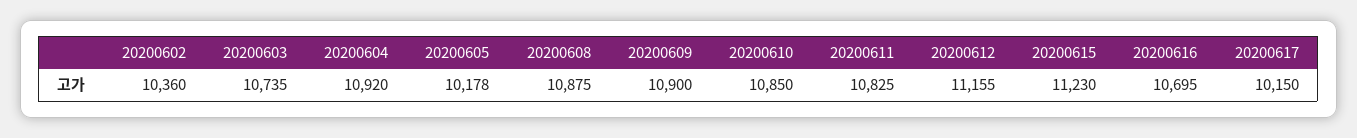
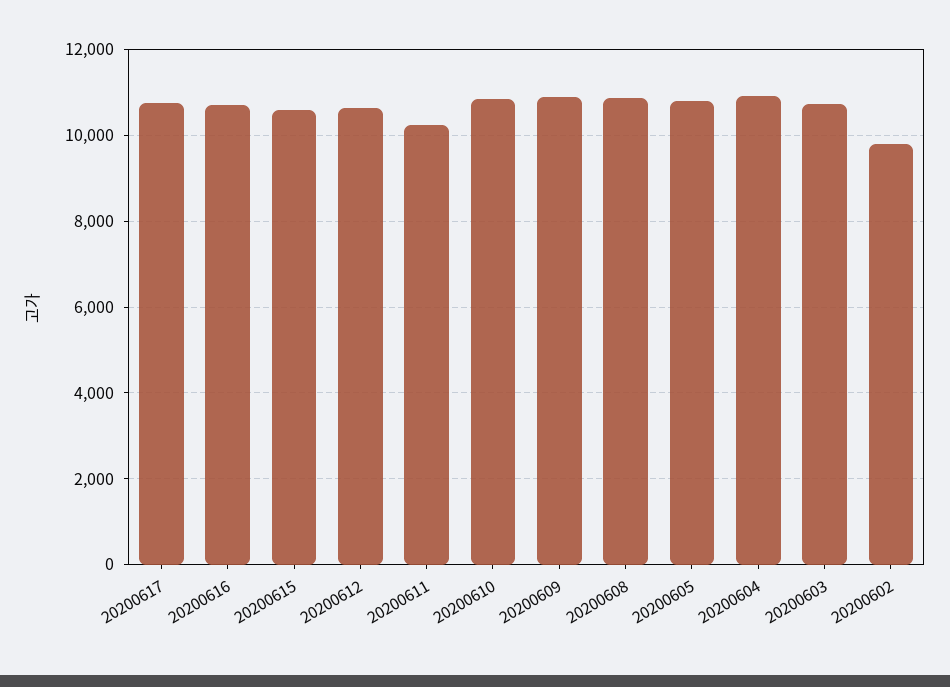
20200602: 10360 -> 9800
20200605: 10178 -> 10800
20200611: 10825 -> 10200
20200612: 11155 -> 10600
20200615: 11230 -> 10600
20200617: 10150 -> 10800

